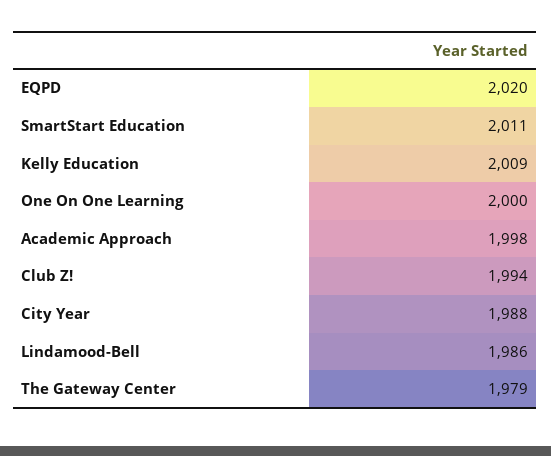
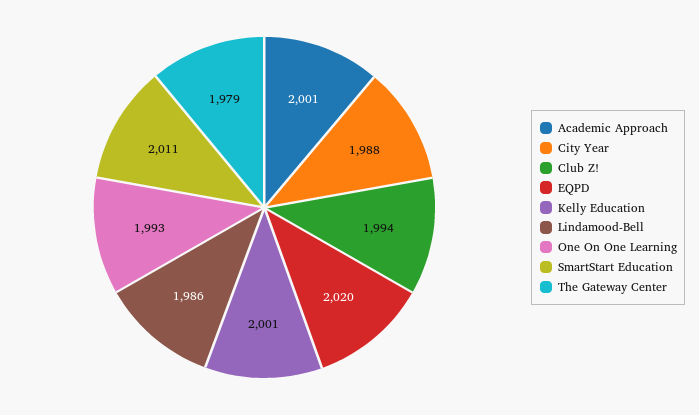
Kelly Education: 2009 -> 2001
One On One Learning: 2000 -> 1993
Academic Approach: 1998 -> 2001

